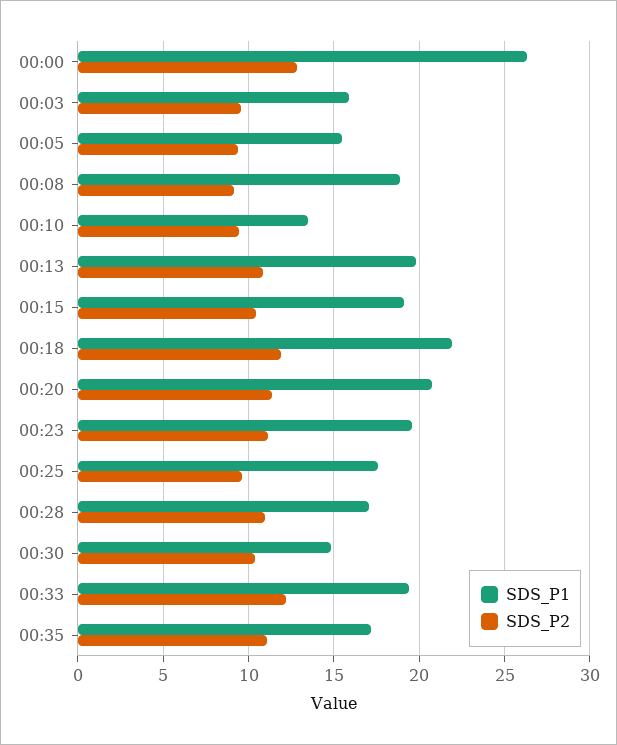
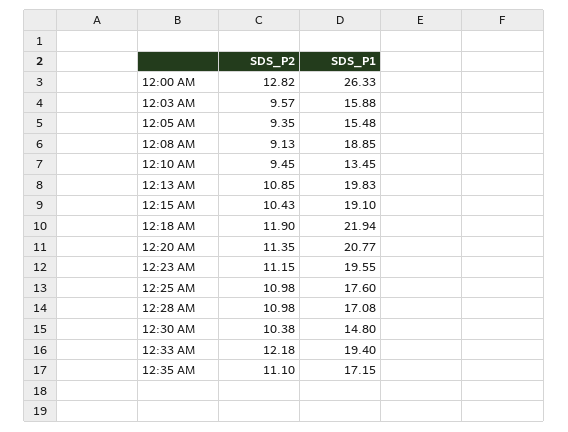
SDS_P2, 00:25: 9.5 -> 10.98

